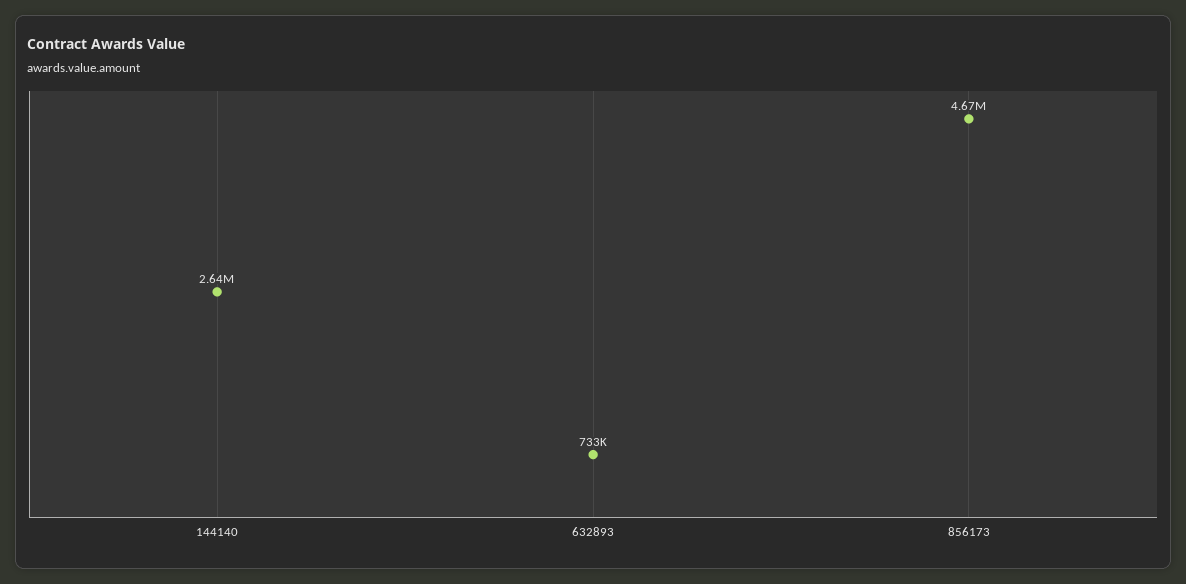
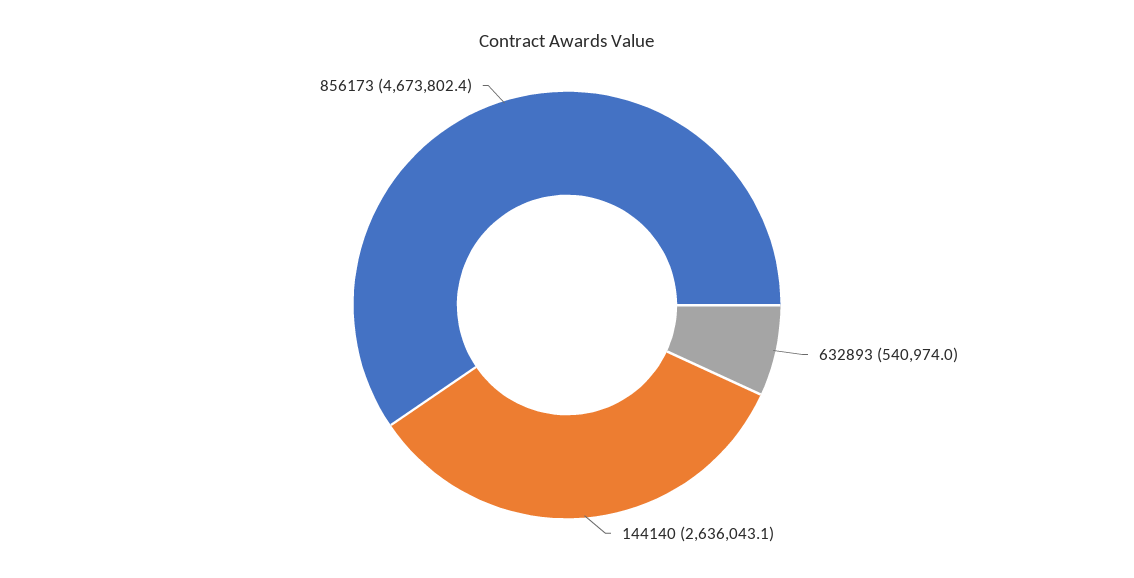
632893: 733000 -> 540974

